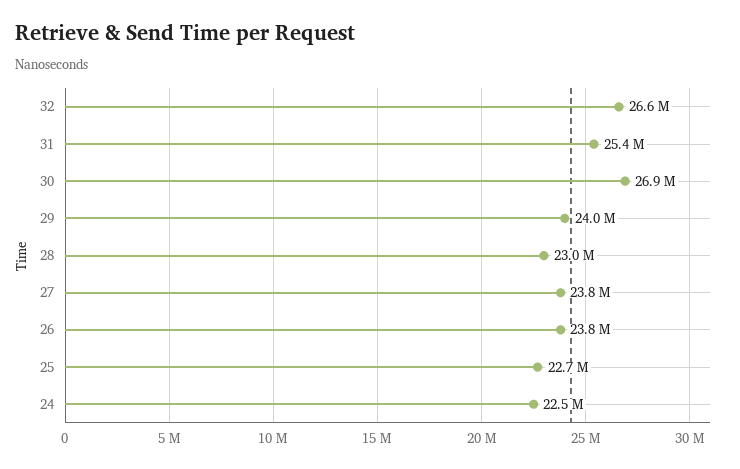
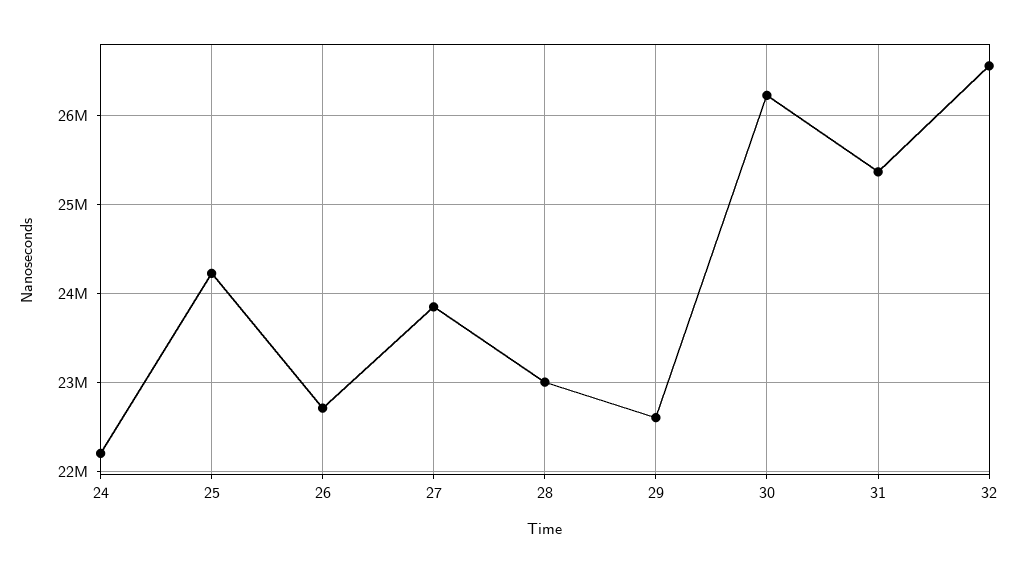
30: 26900000 -> 26200000
29: 24000000 -> 22600000
26: 23800000 -> 22700000
25: 22700000 -> 24200000
24: 22500000 -> 22200000

